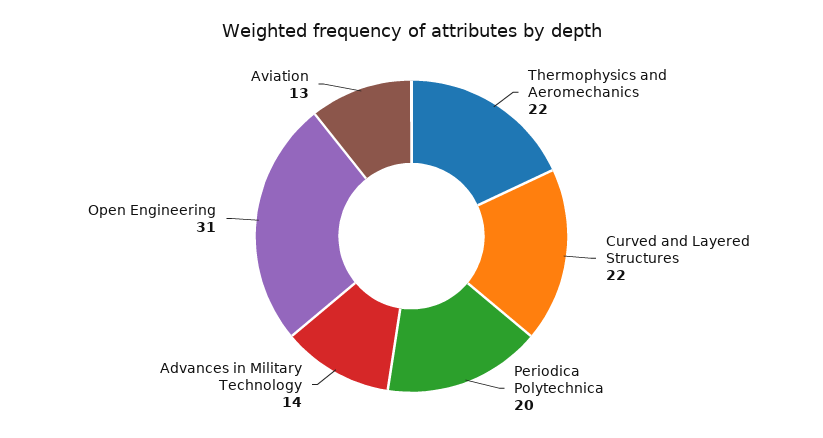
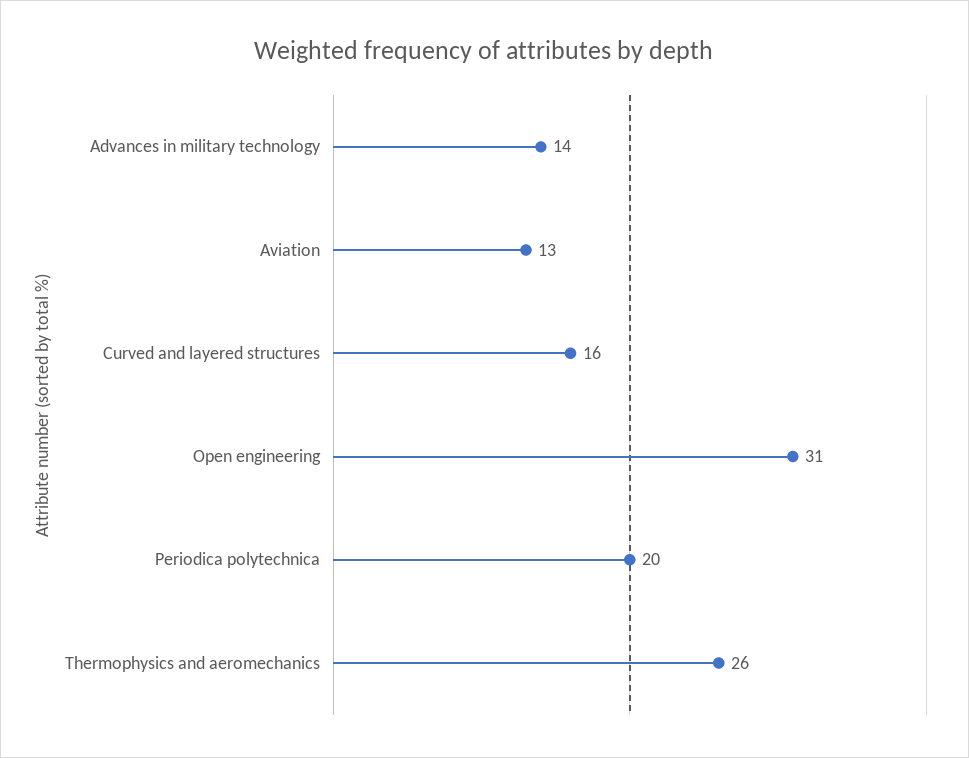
Thermophysics and Aeromechanics: 22 -> 26
Curved and Layered Structures: 22 -> 16

